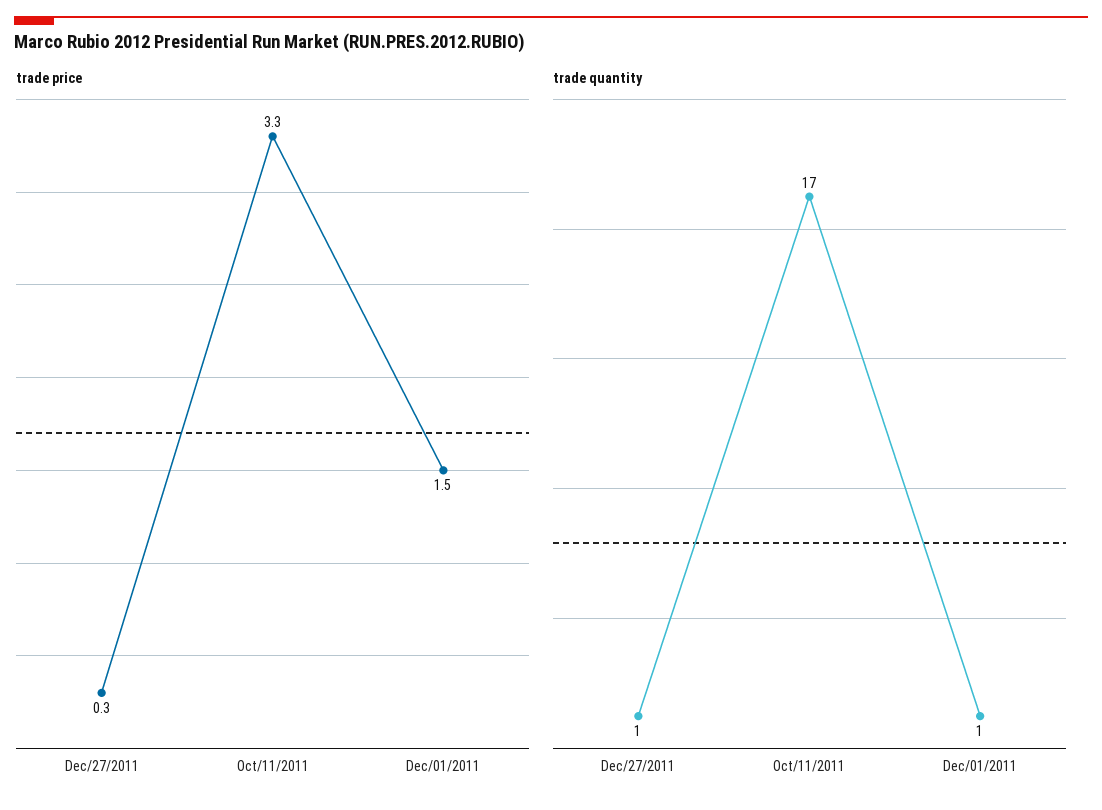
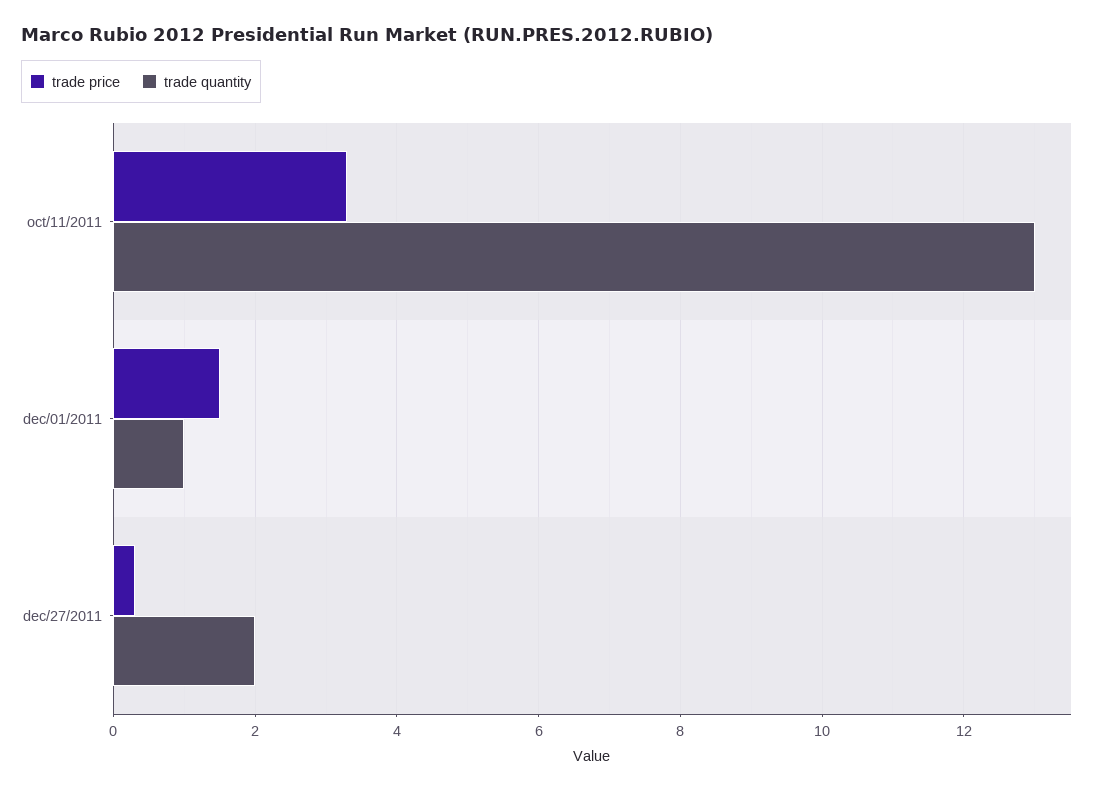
trade quantity, Dec/27/2011: 1 -> 2
trade quantity, Oct/11/2011: 17 -> 13

